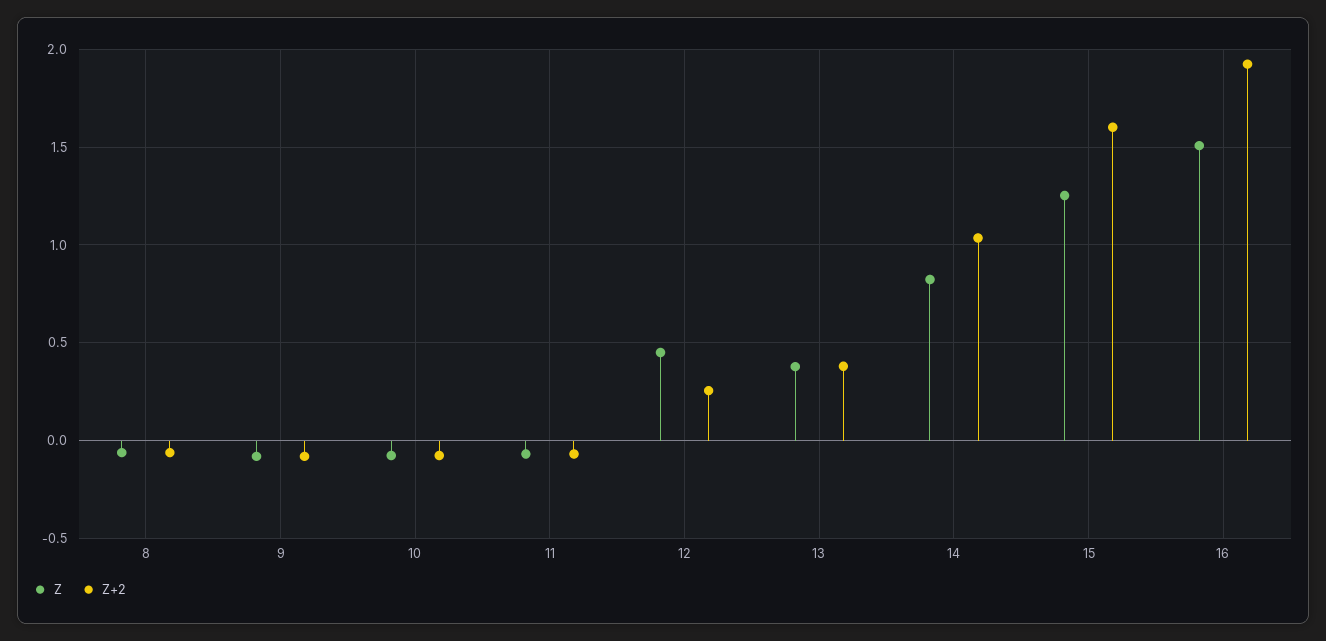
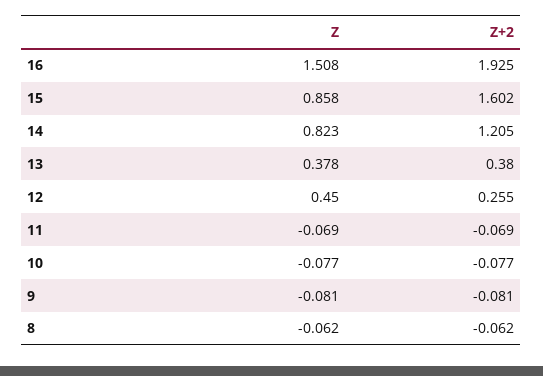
Z+2, 14: 1.05 -> 1.205
Z, 15: 1.25 -> 0.858

